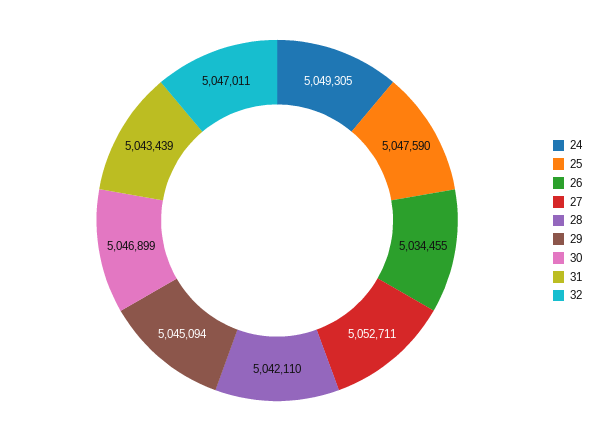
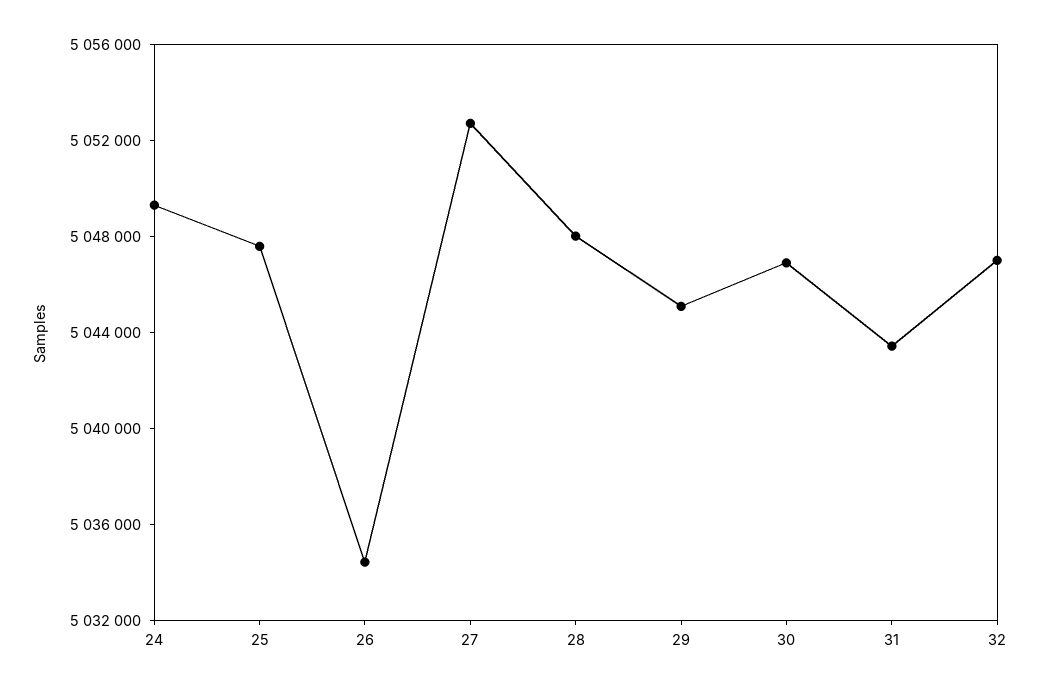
28: 5042110 -> 5048000

